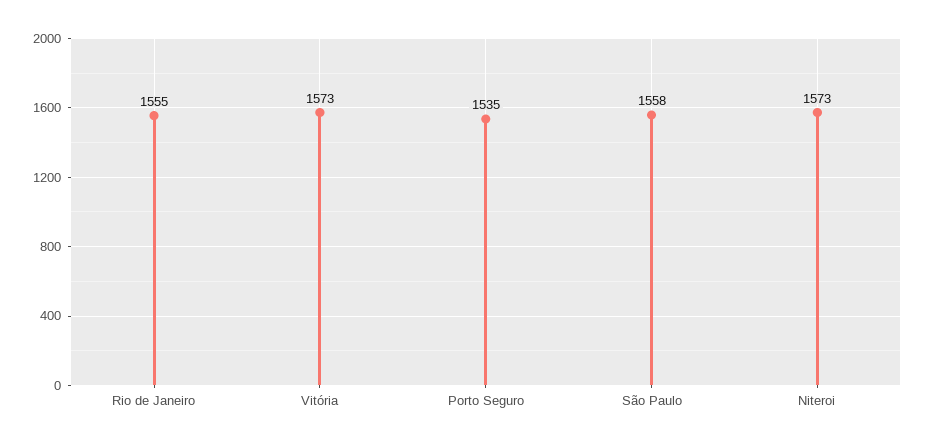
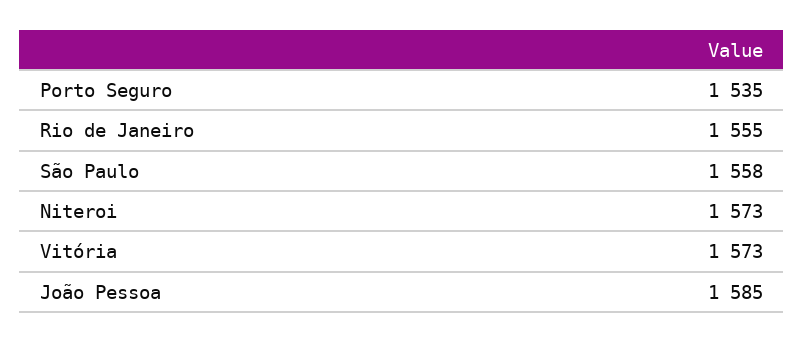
João Pessoa: none -> 1585

